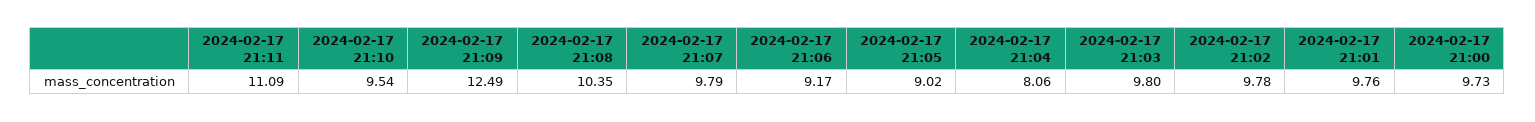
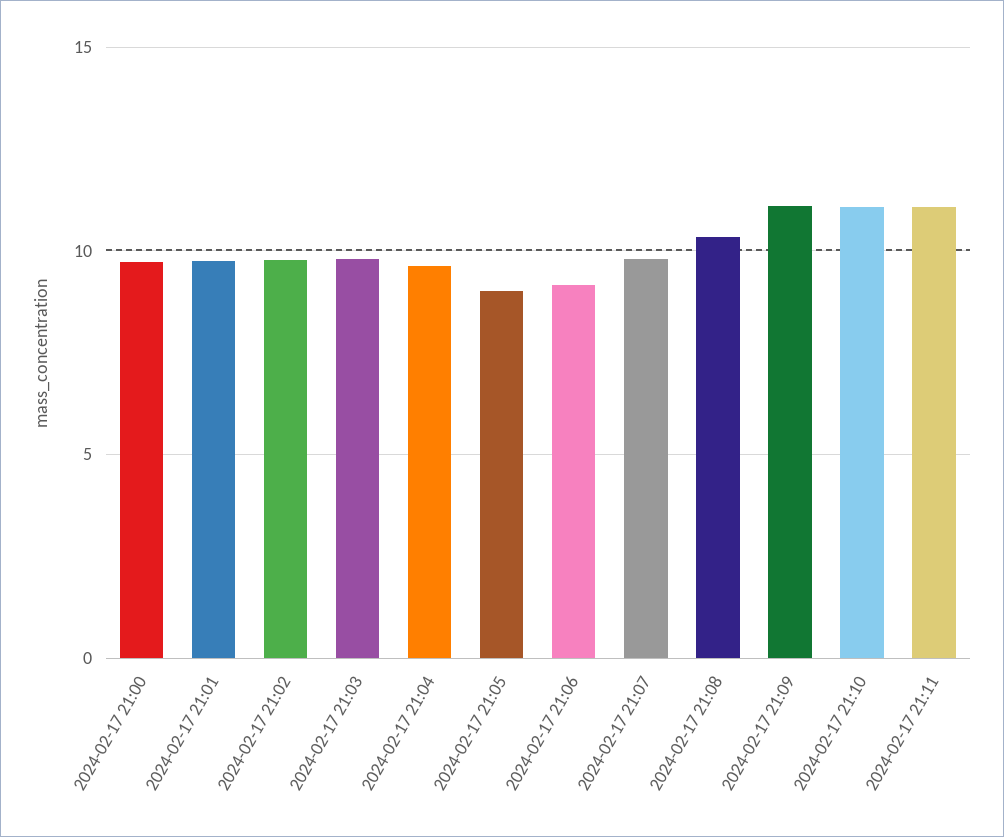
2024-02-17 21:10: 9.54 -> 11
2024-02-17 21:09: 12.49 -> 11
2024-02-17 21:04: 8.06 -> 9.5

